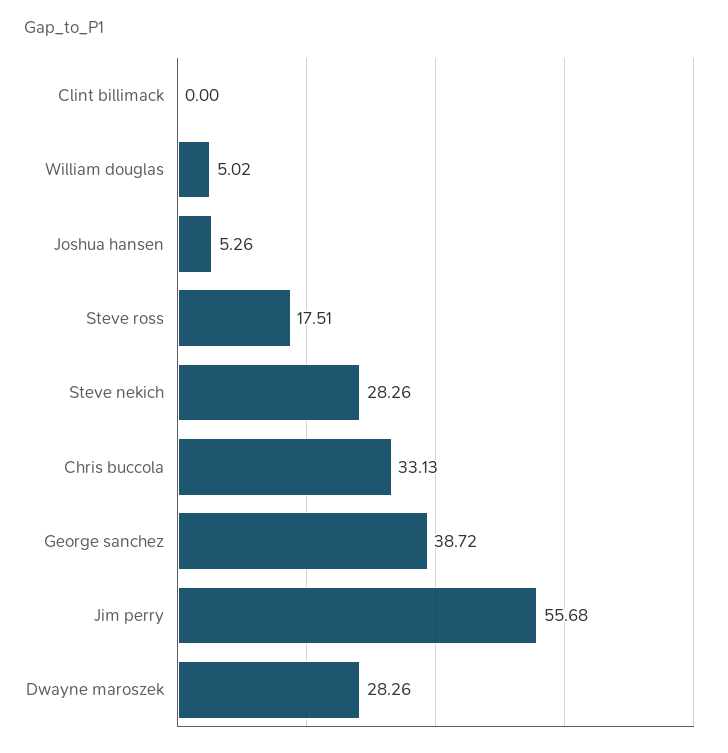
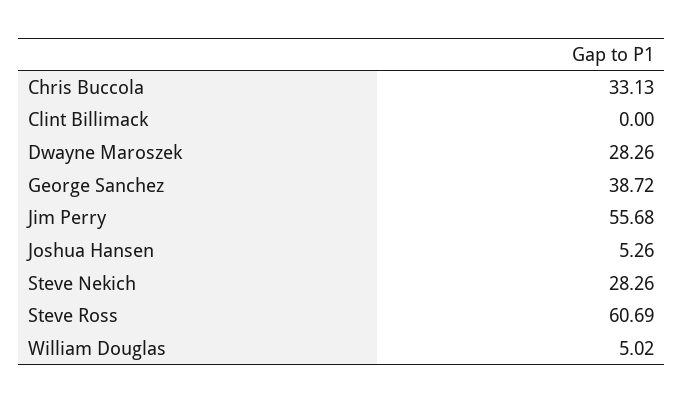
Steve ross: 17.51 -> 60.69

